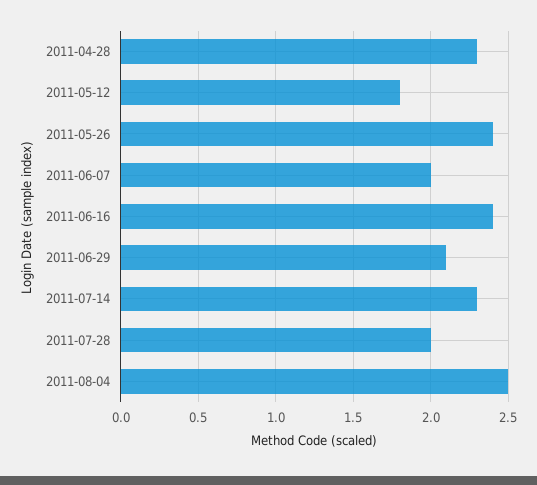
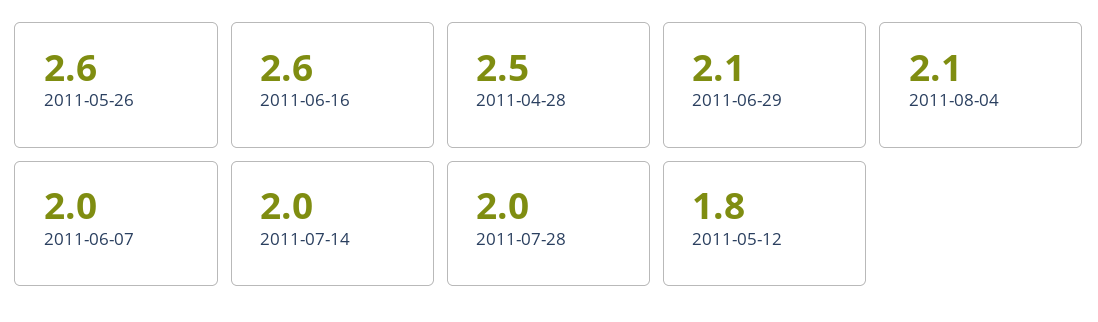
2011-04-28: 2.3 -> 2.5
2011-05-26: 2.4 -> 2.6
2011-06-16: 2.4 -> 2.6
2011-07-14: 2.3 -> 2
2011-08-04: 2.5 -> 2.1

